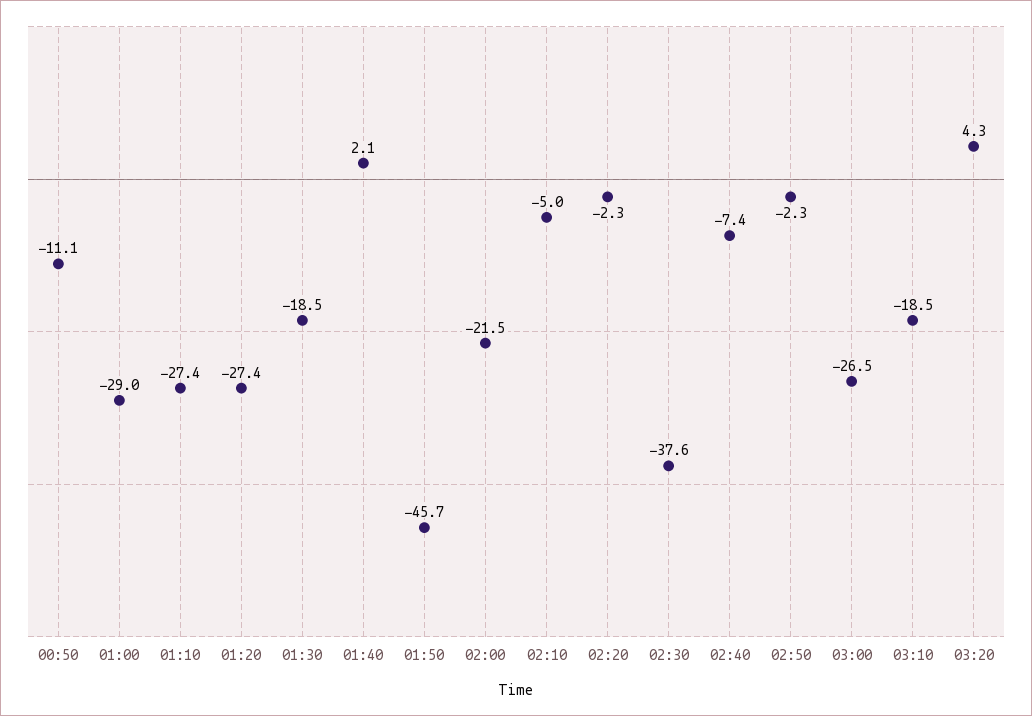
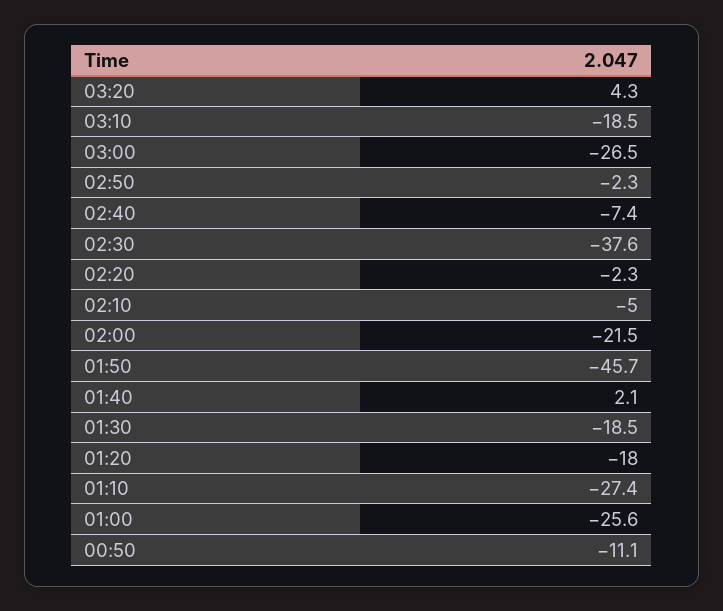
01:00: -29 -> -25.6
01:20: -27.4 -> -18

